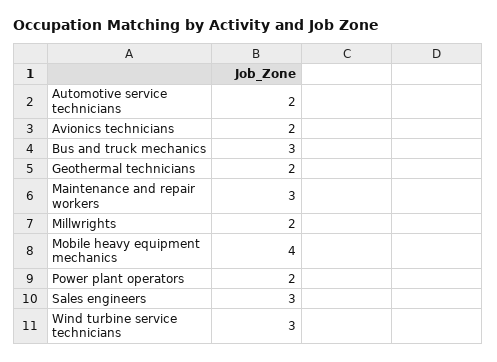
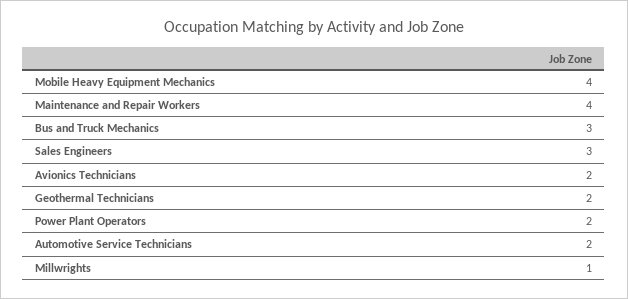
Maintenance and repair workers: 3 -> 4
Millwrights: 2 -> 1
Wind turbine service technicians: 3 -> none

